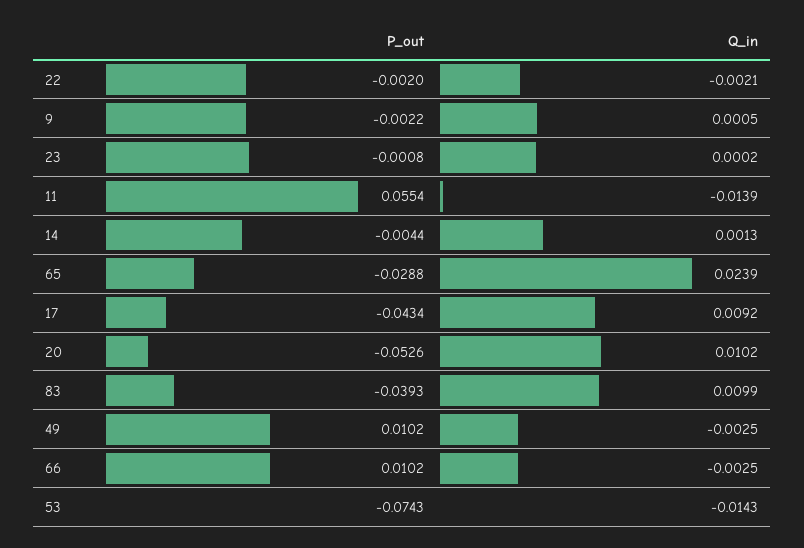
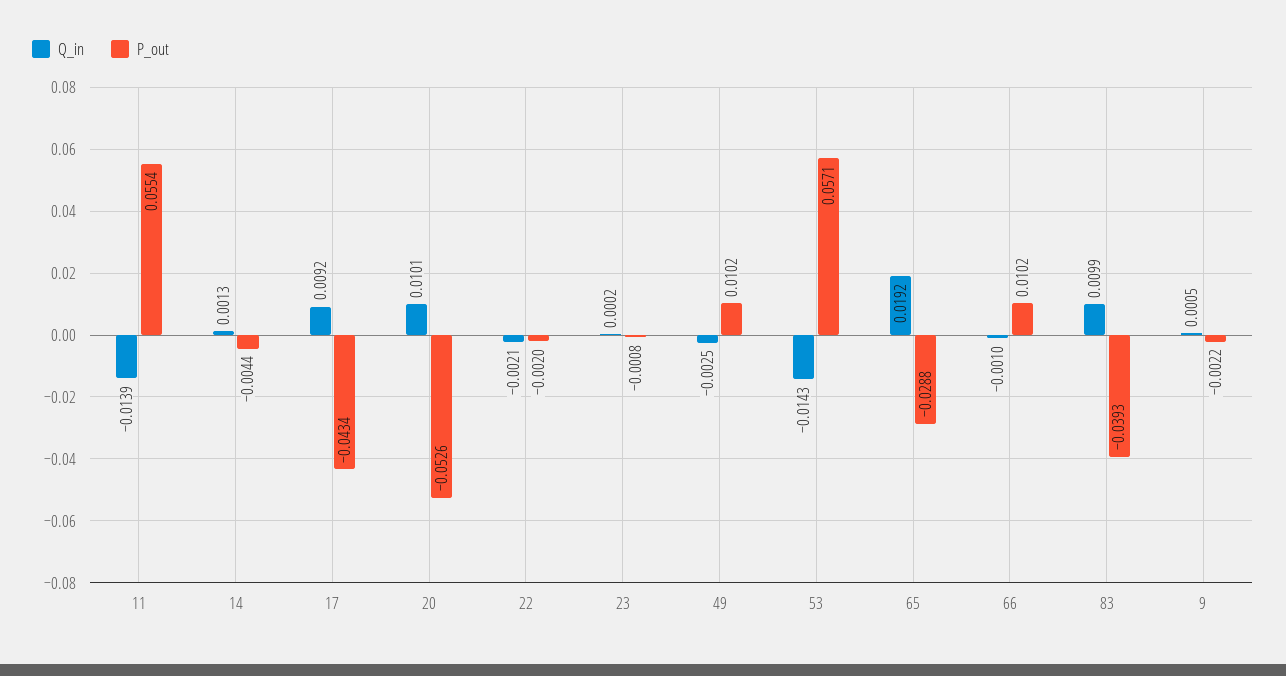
Q_in, 65: 0.0239 -> 0.0192
Q_in, 20: 0.0102 -> 0.0101
Q_in, 66: -0.0025 -> -0.001
P_out, 53: -0.0743 -> 0.0571

